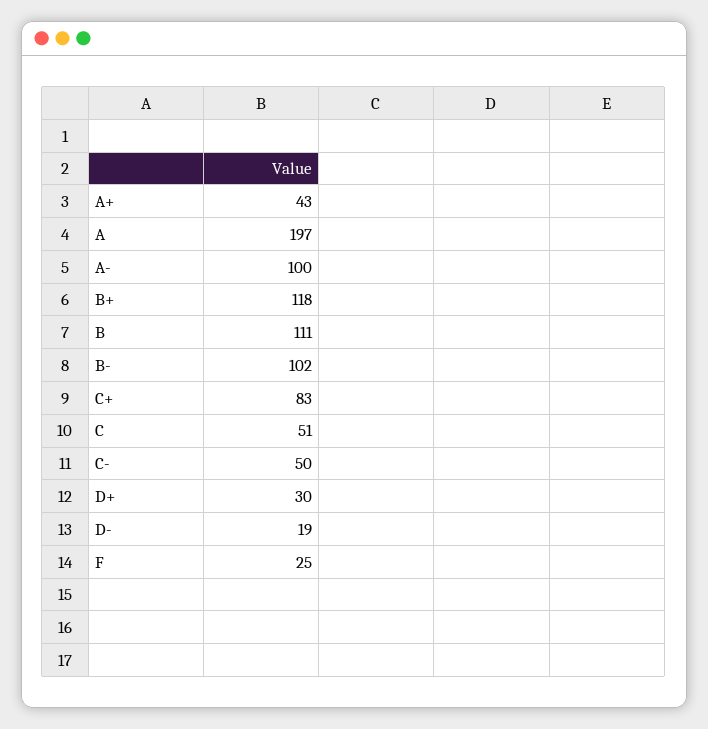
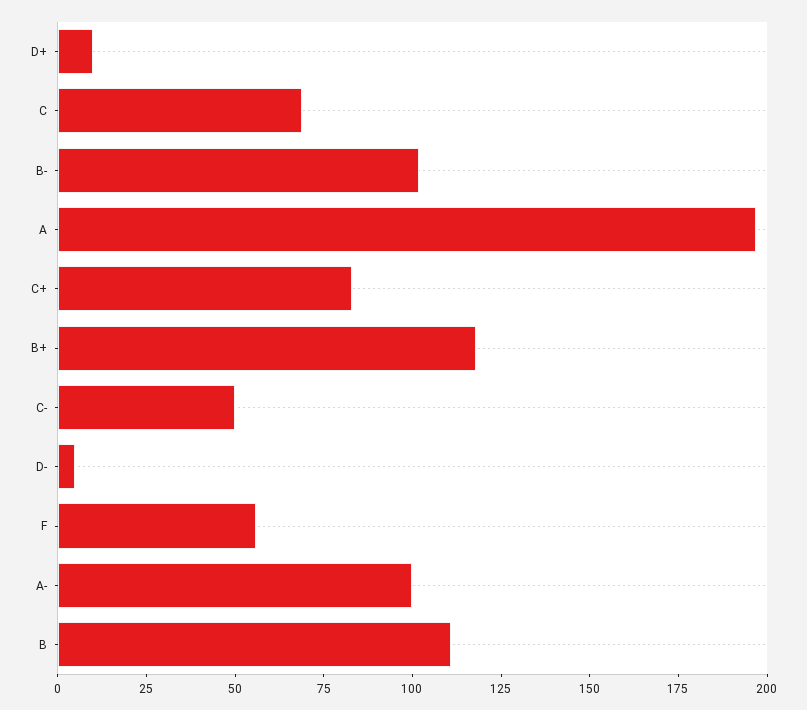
A+: 43 -> none
C: 51 -> 70
D+: 30 -> 10
D-: 19 -> 5
F: 25 -> 55

